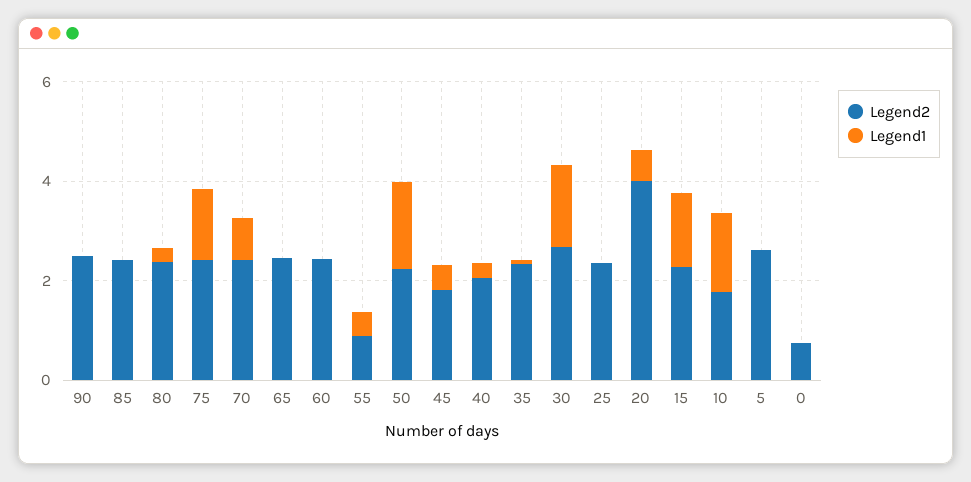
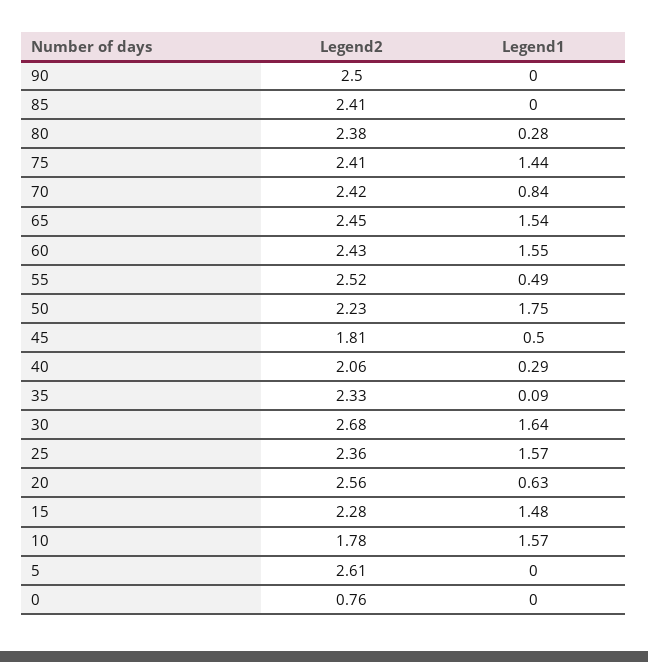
Legend1, 65: 0 -> 1.54
Legend1, 60: 0 -> 1.55
Legend2, 55: 1 -> 2.52
Legend1, 25: 0 -> 1.57
Legend2, 20: 4 -> 2.56

